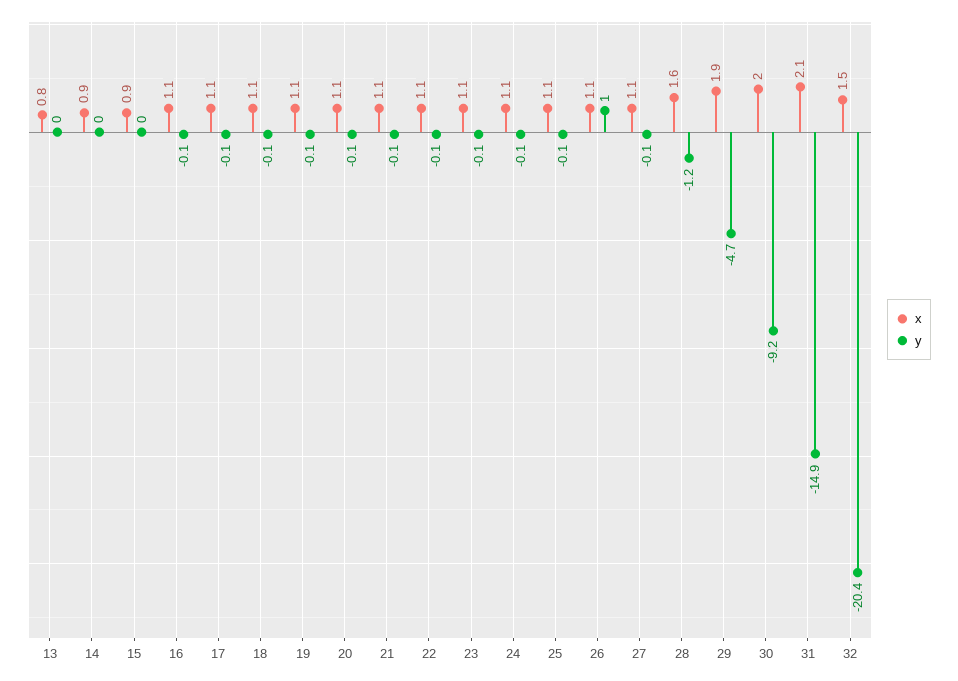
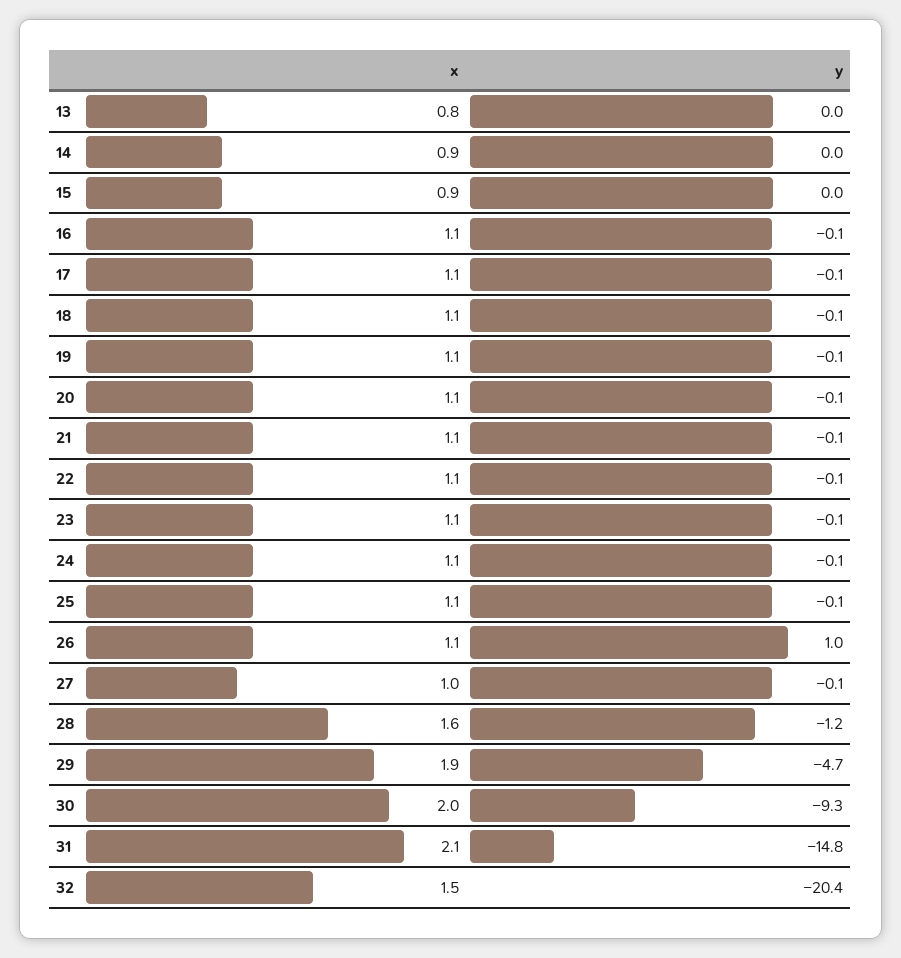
x, 27: 1.1 -> 1
y, 30: -9.2 -> -9.3
y, 31: -14.9 -> -14.8

